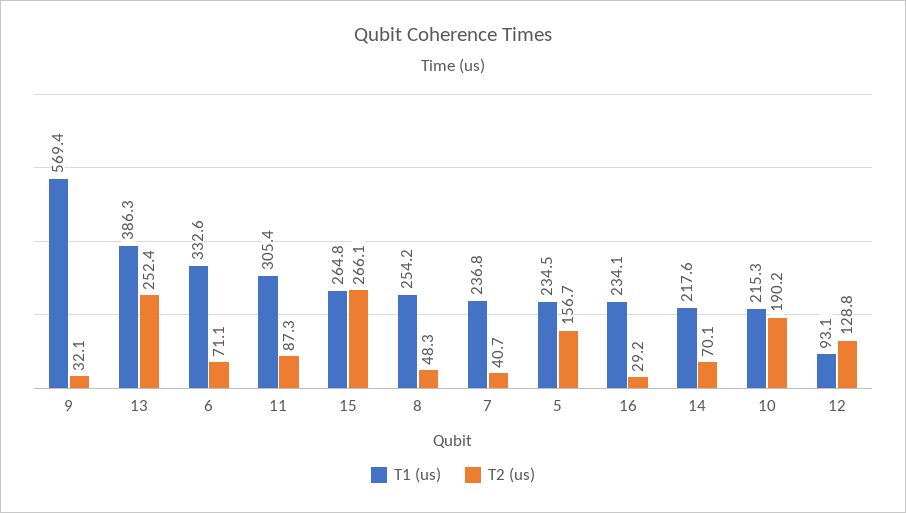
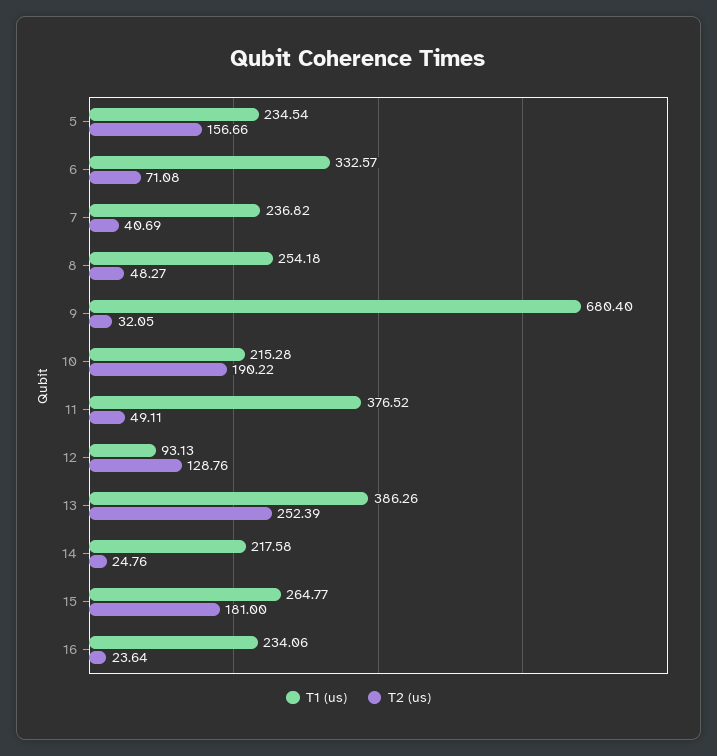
T1 (us), 9: 569.4 -> 680.4
T1 (us), 11: 305.4 -> 376.52
T2 (us), 11: 87.3 -> 49.11
T2 (us), 15: 266.1 -> 181
T2 (us), 16: 29.2 -> 23.64
T2 (us), 14: 70.1 -> 24.76

